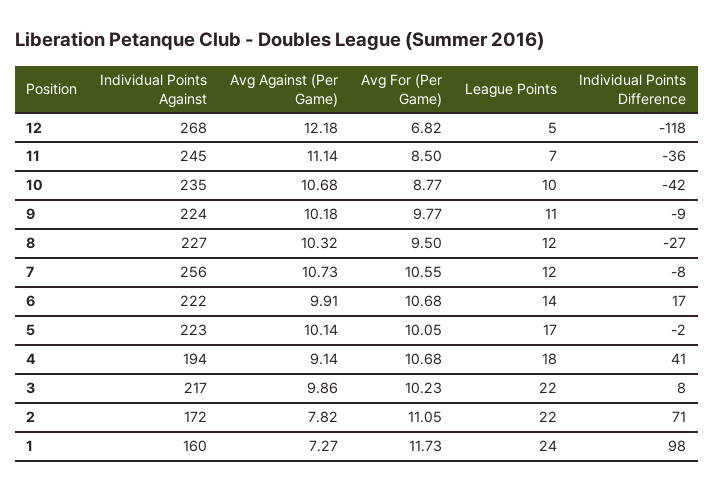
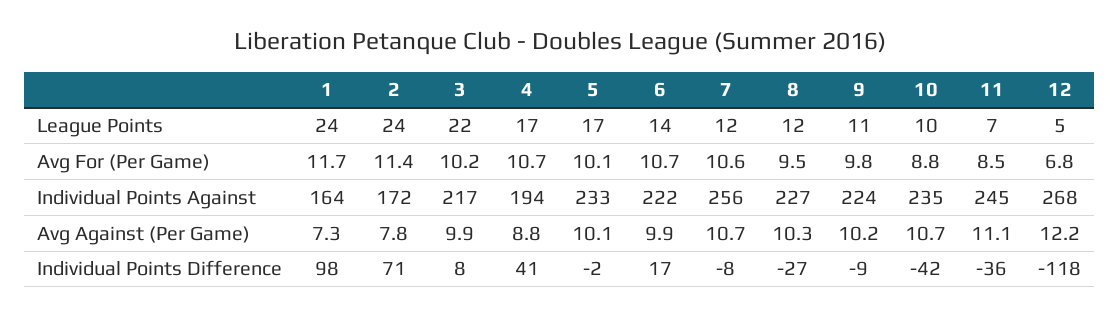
Individual Points Against, 5: 223 -> 233
Avg Against (Per Game), 4: 9.14 -> 8.8
League Points, 4: 18 -> 17
Avg For (Per Game), 2: 11.05 -> 11.4
League Points, 2: 22 -> 24
Individual Points Against, 1: 160 -> 164

